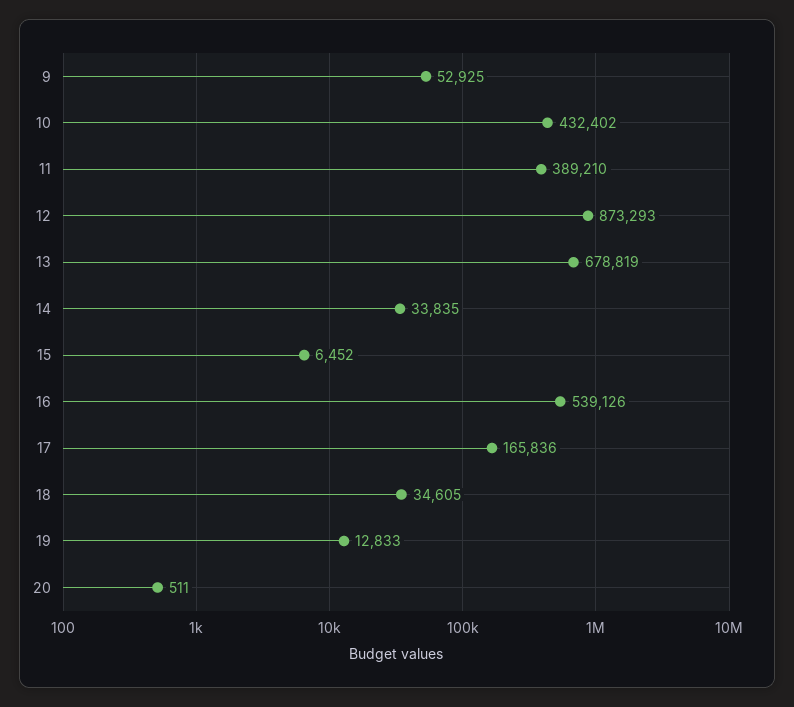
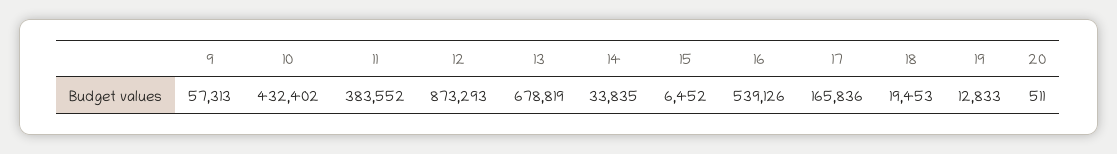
9: 52925 -> 57313
11: 389210 -> 383552
18: 34605 -> 19453

